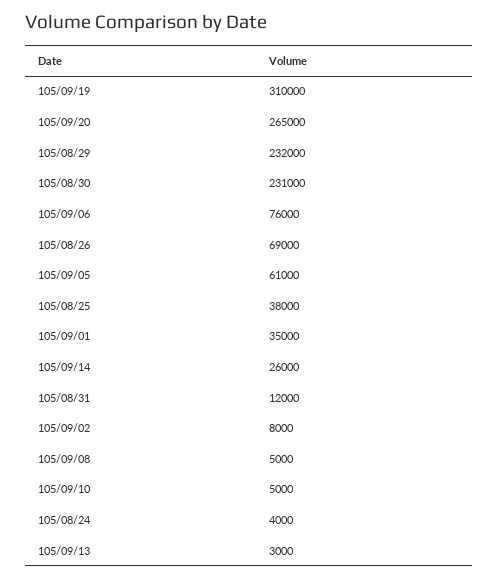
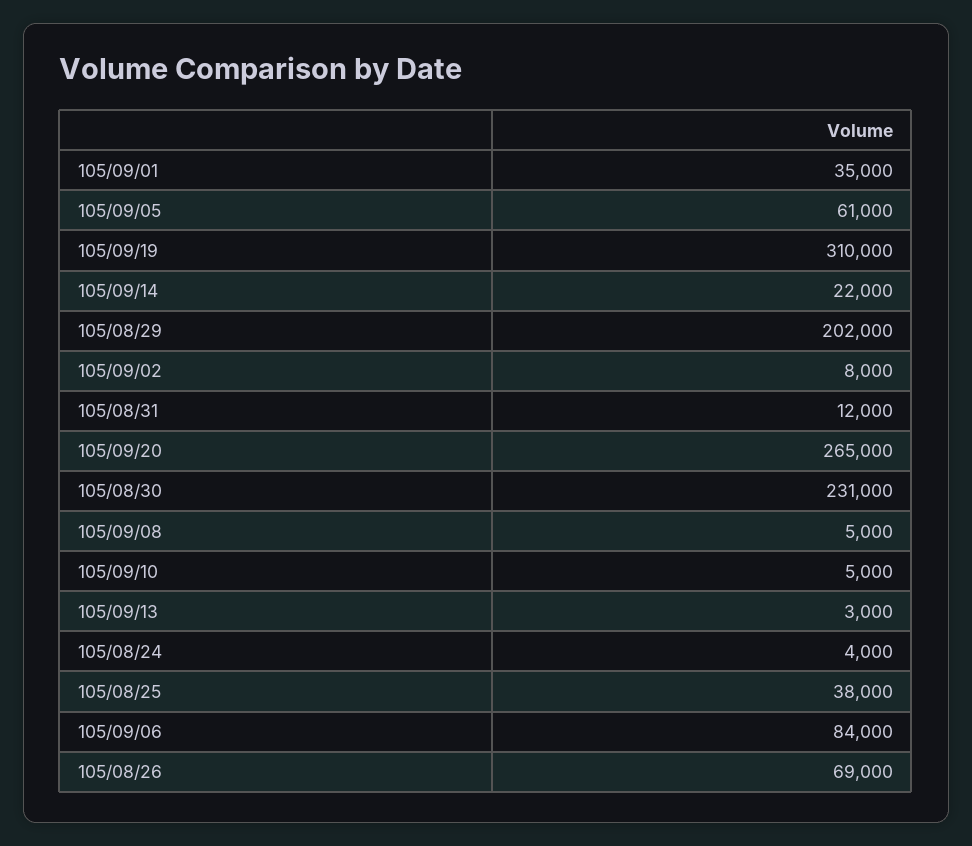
105/08/29: 232000 -> 202000
105/09/06: 76000 -> 84000
105/09/14: 26000 -> 22000

